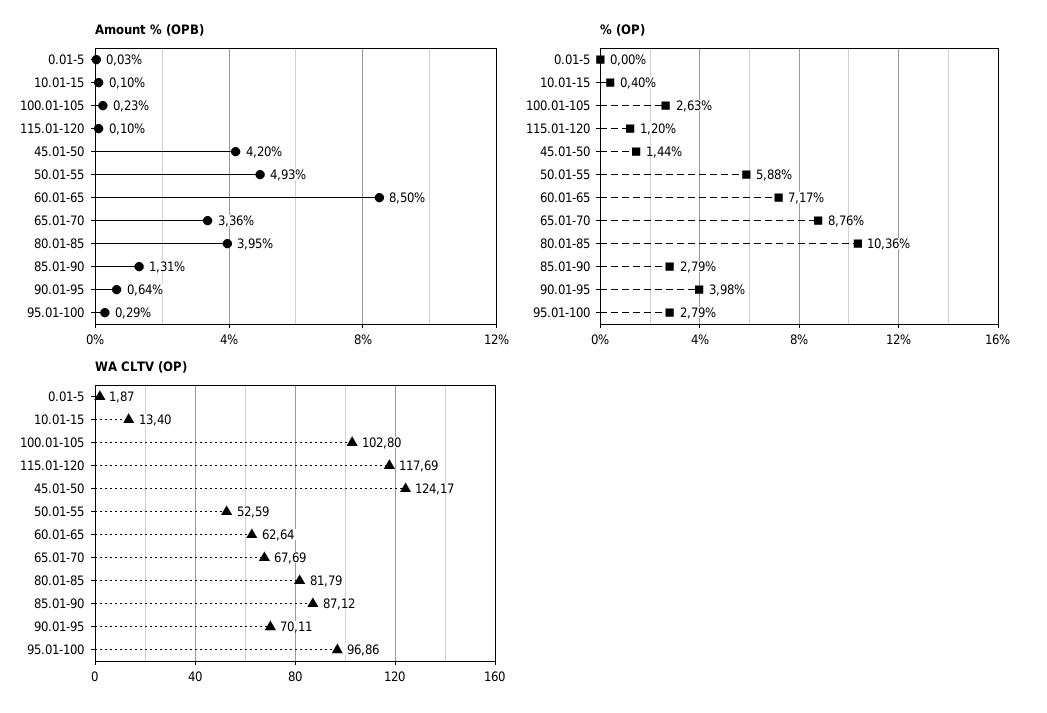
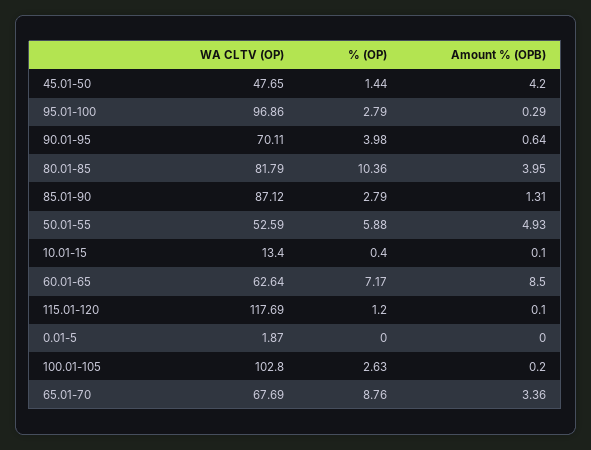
Amount % (OPB), 0.01-5: 0.03 -> 0
Amount % (OPB), 100.01-105: 0.23 -> 0.2
WA CLTV (OP), 45.01-50: 124.17 -> 47.65

